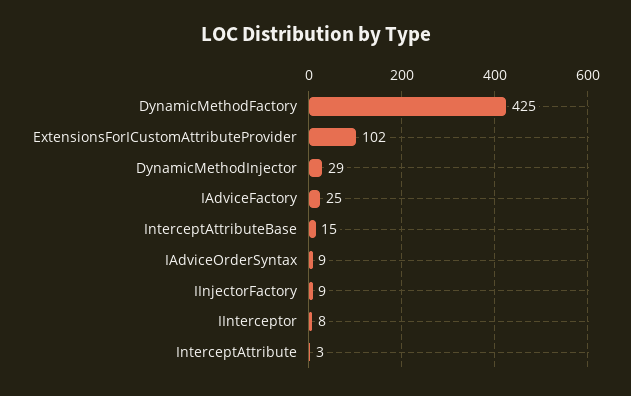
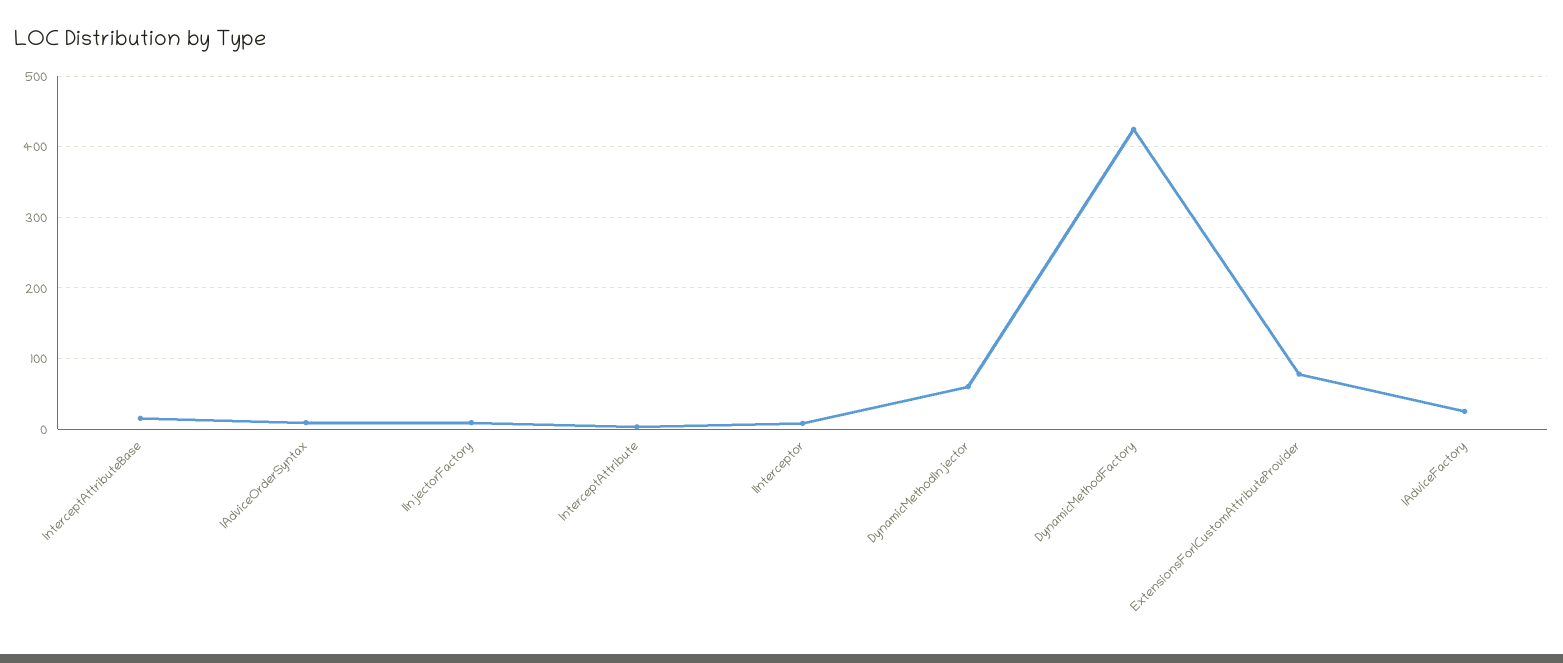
ExtensionsForICustomAttributeProvider: 102 -> 80
DynamicMethodInjector: 29 -> 60

